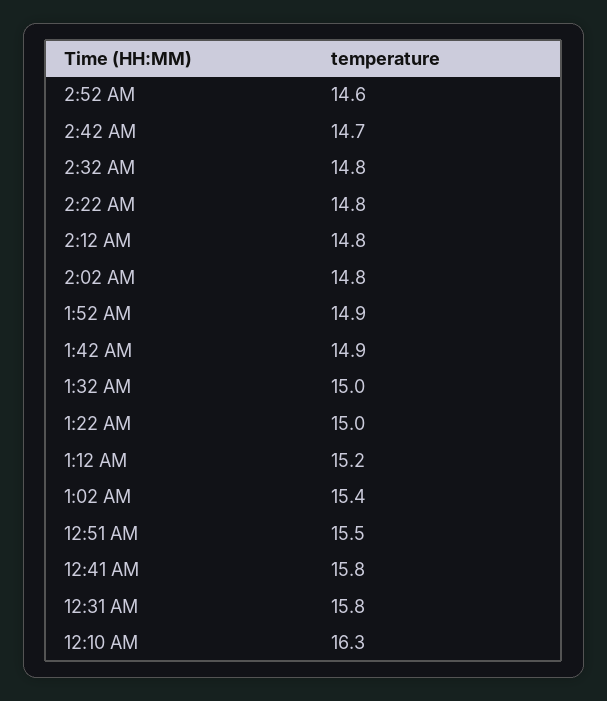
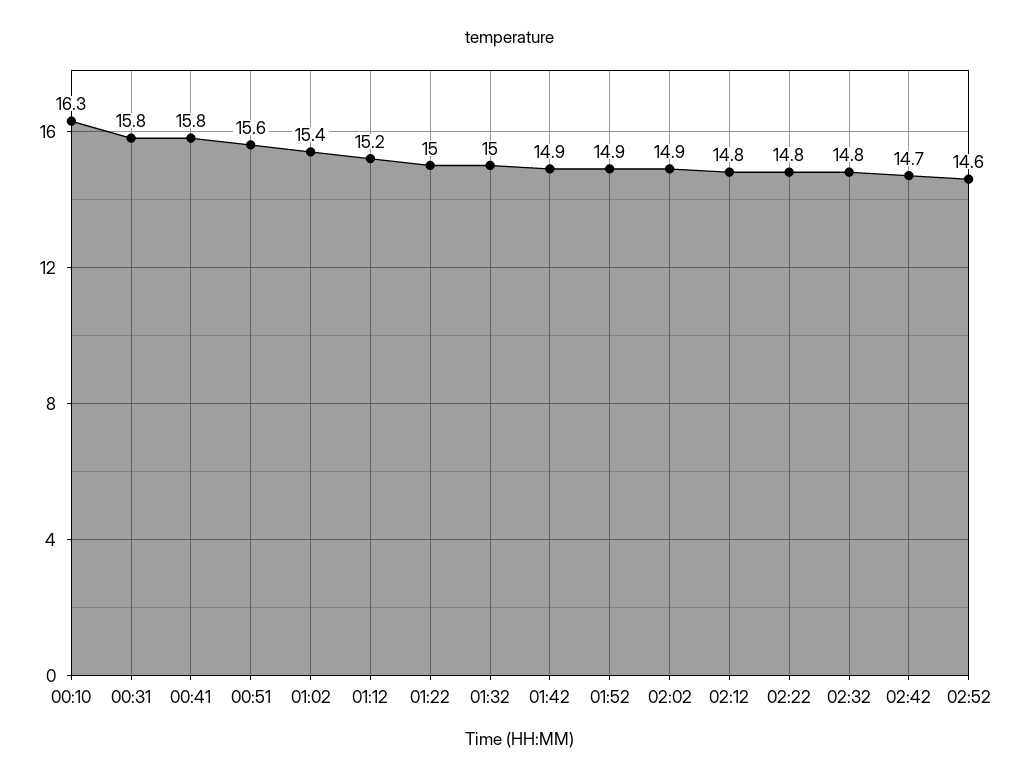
2:02 AM: 14.8 -> 14.9
12:51 AM: 15.5 -> 15.6

